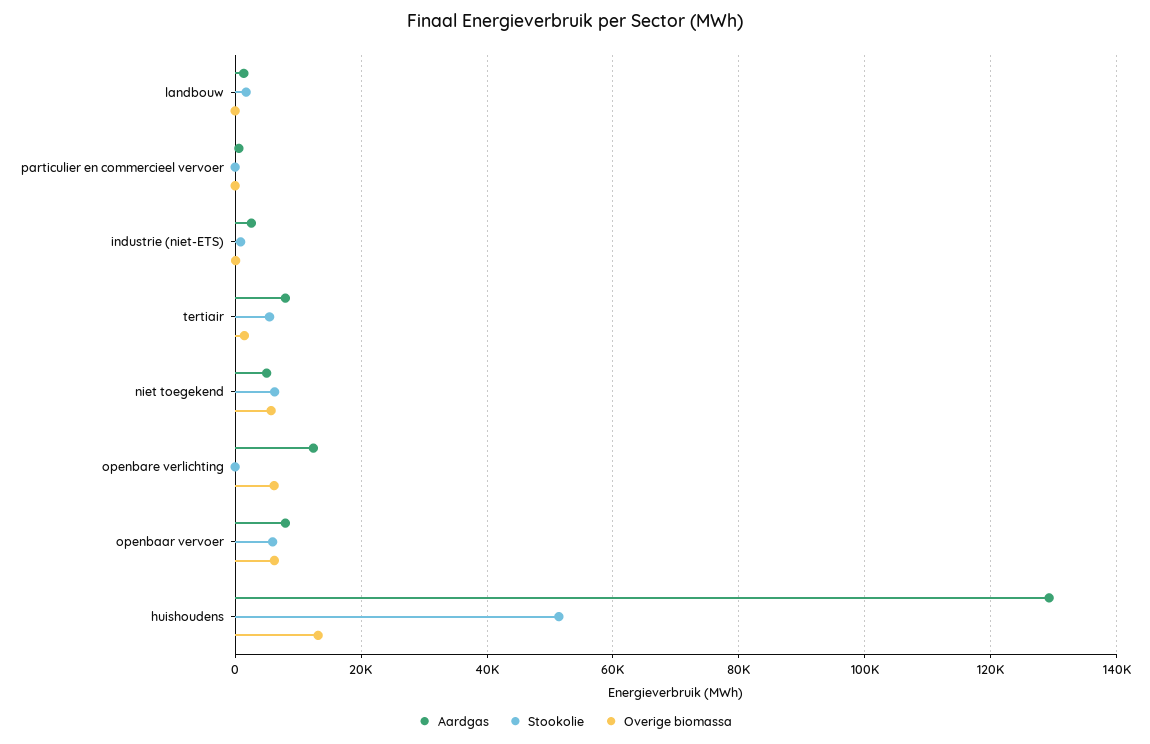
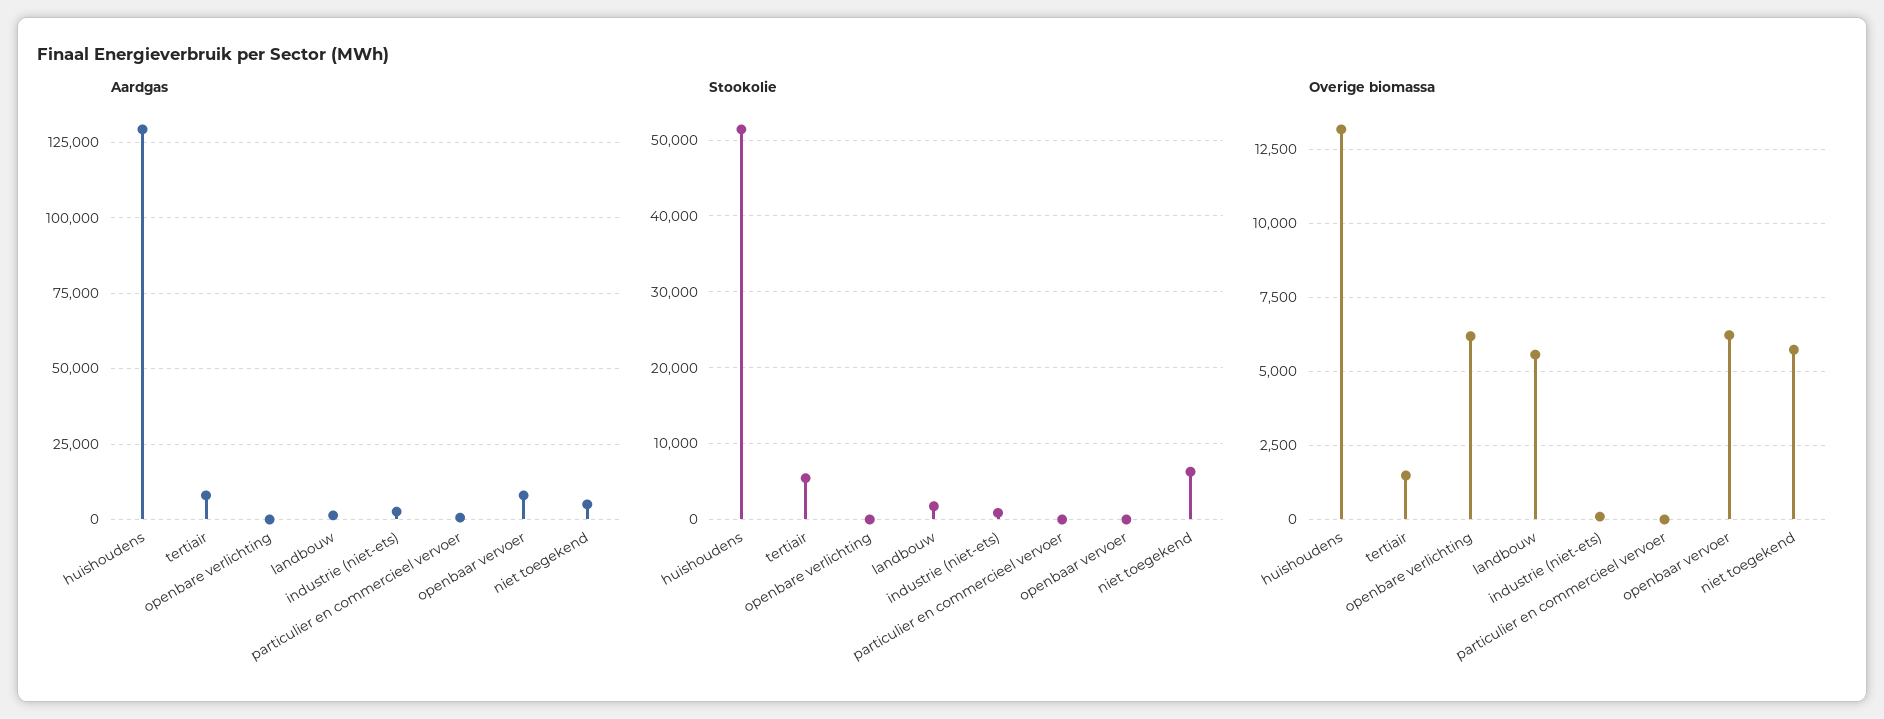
Overige biomassa, landbouw: 0 -> 5500
Aardgas, openbare verlichting: 12000 -> 0
Stookolie, openbaar vervoer: 6000 -> 0

